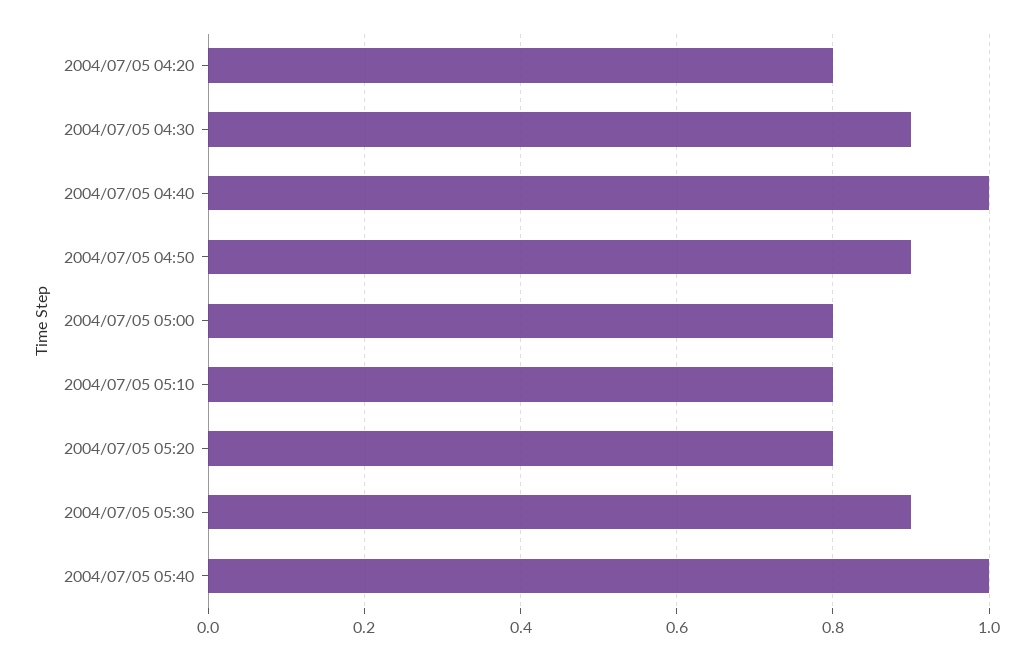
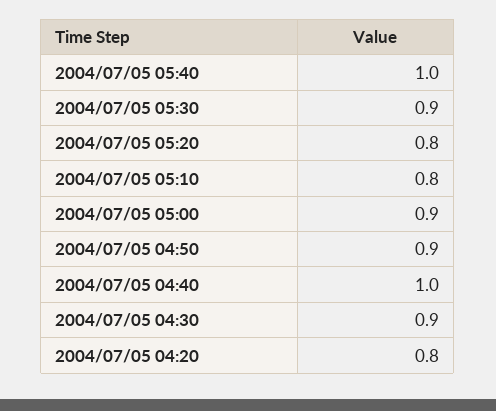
2004/07/05 05:00: 0.8 -> 0.9

